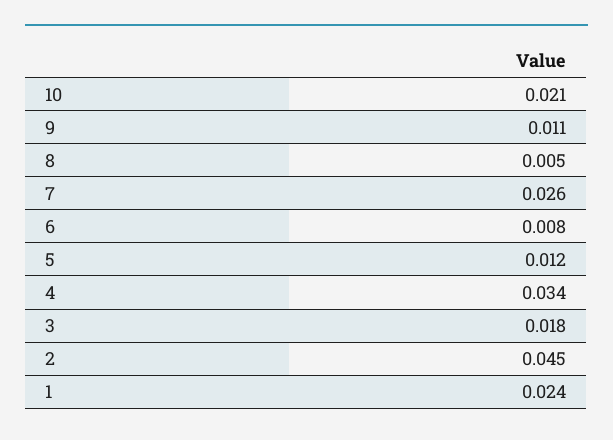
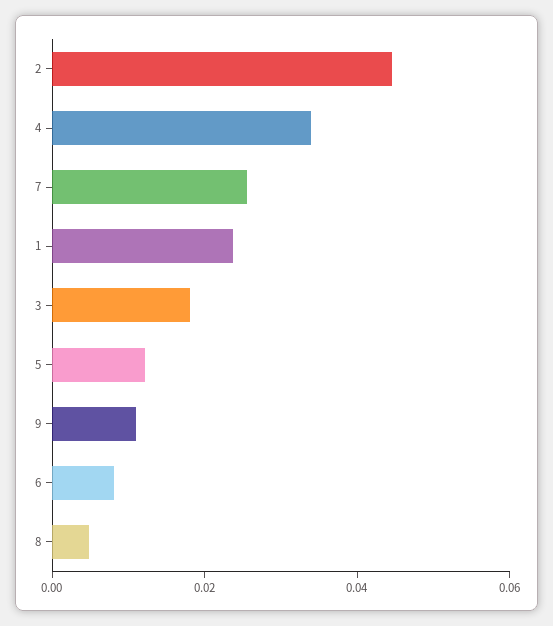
10: 0.021 -> none

